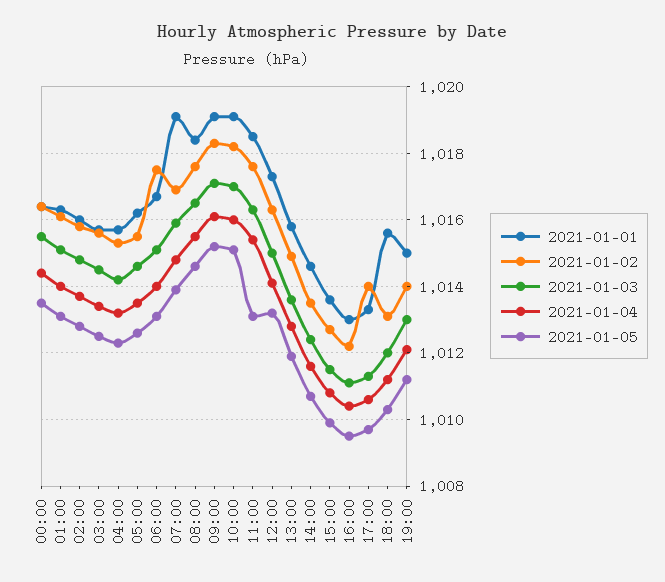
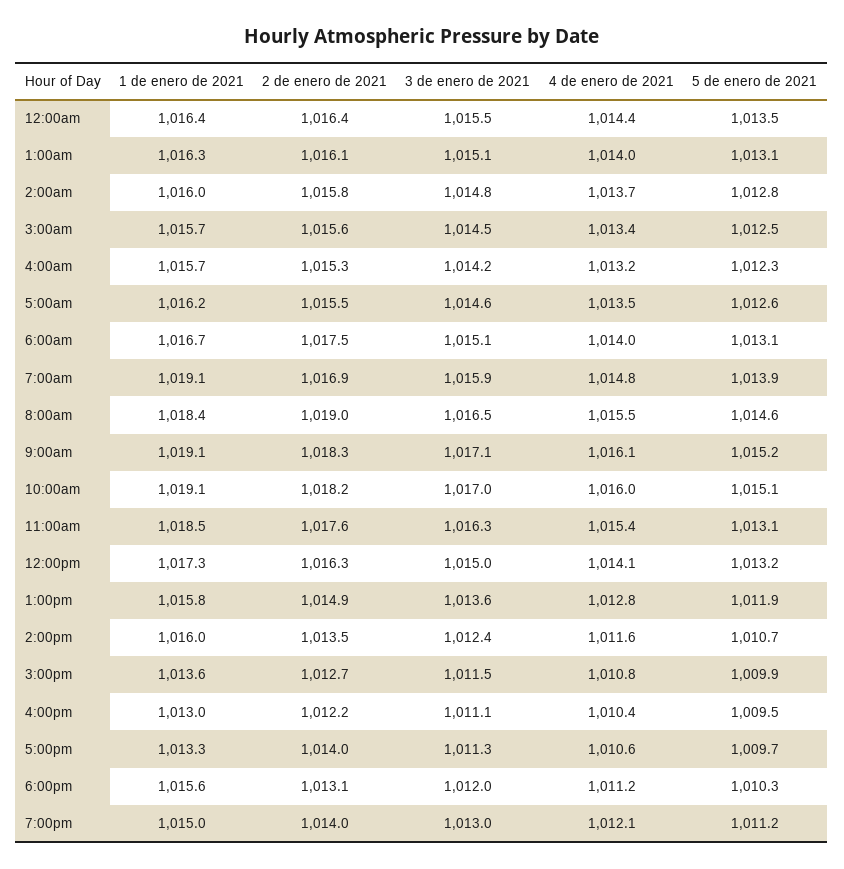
2021-01-02, 08:00: 1017.5 -> 1019
2021-01-01, 14:00: 1014.5 -> 1016

